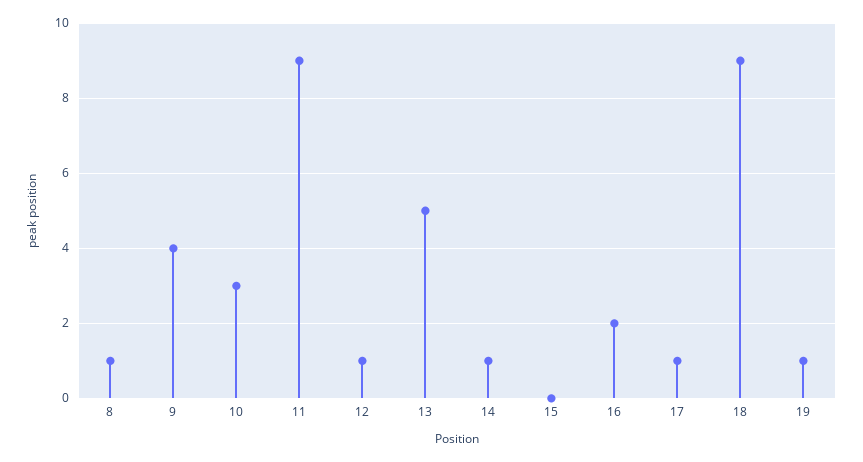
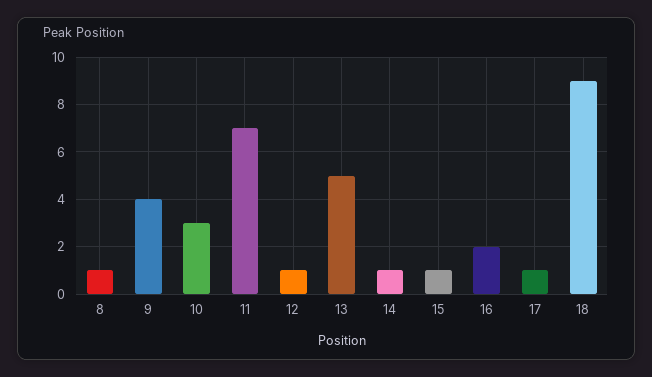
11: 9 -> 7
15: 0 -> 1
19: 1 -> none

